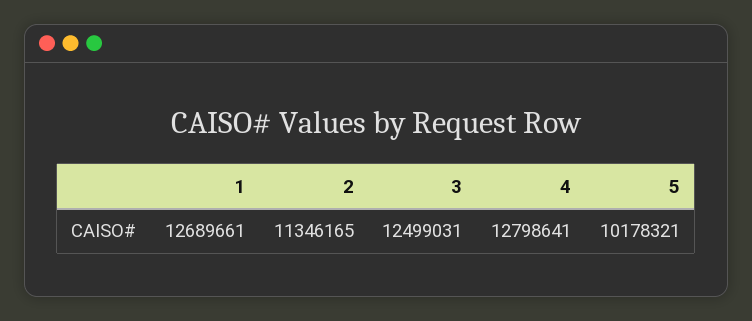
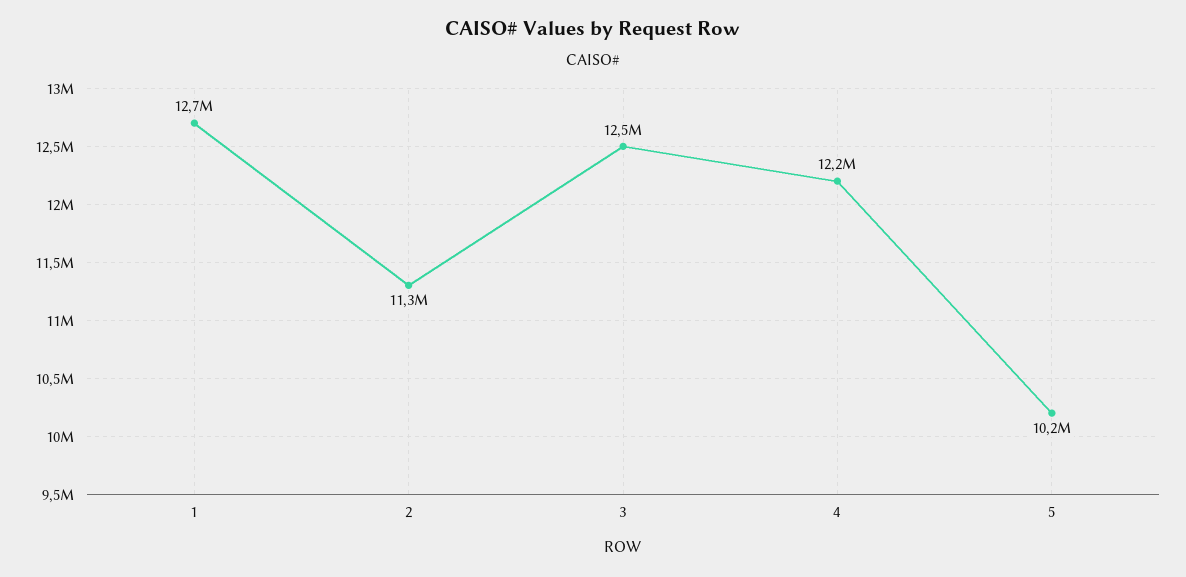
4: 12798641 -> 12200000

